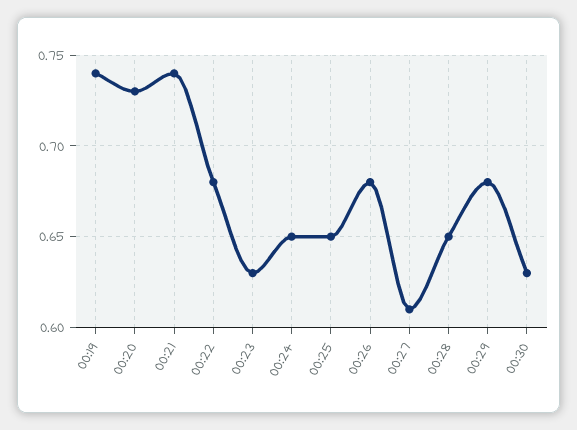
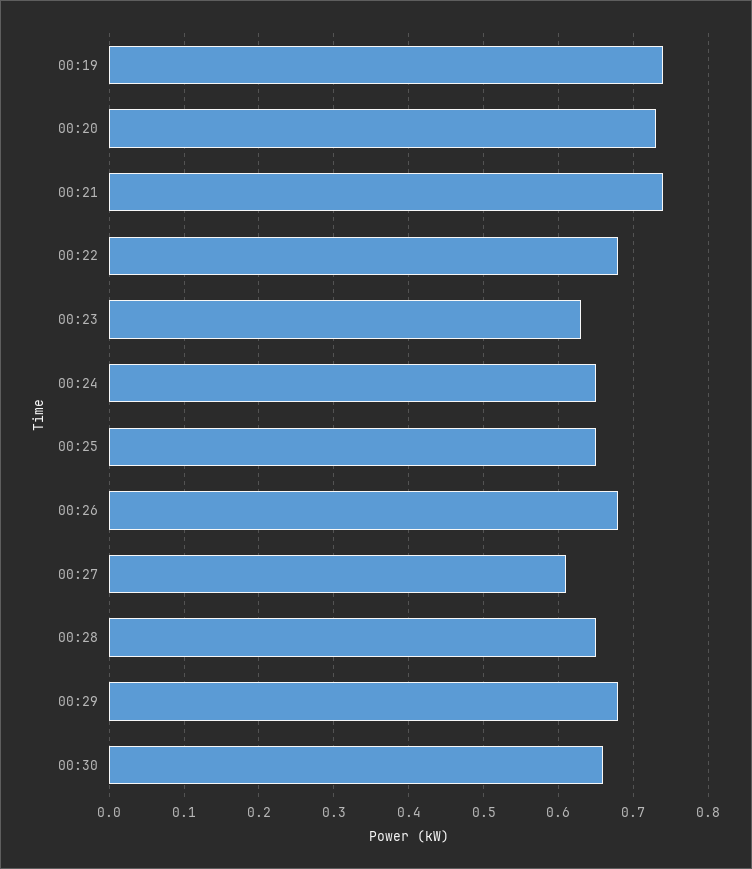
00:30: 0.63 -> 0.66

